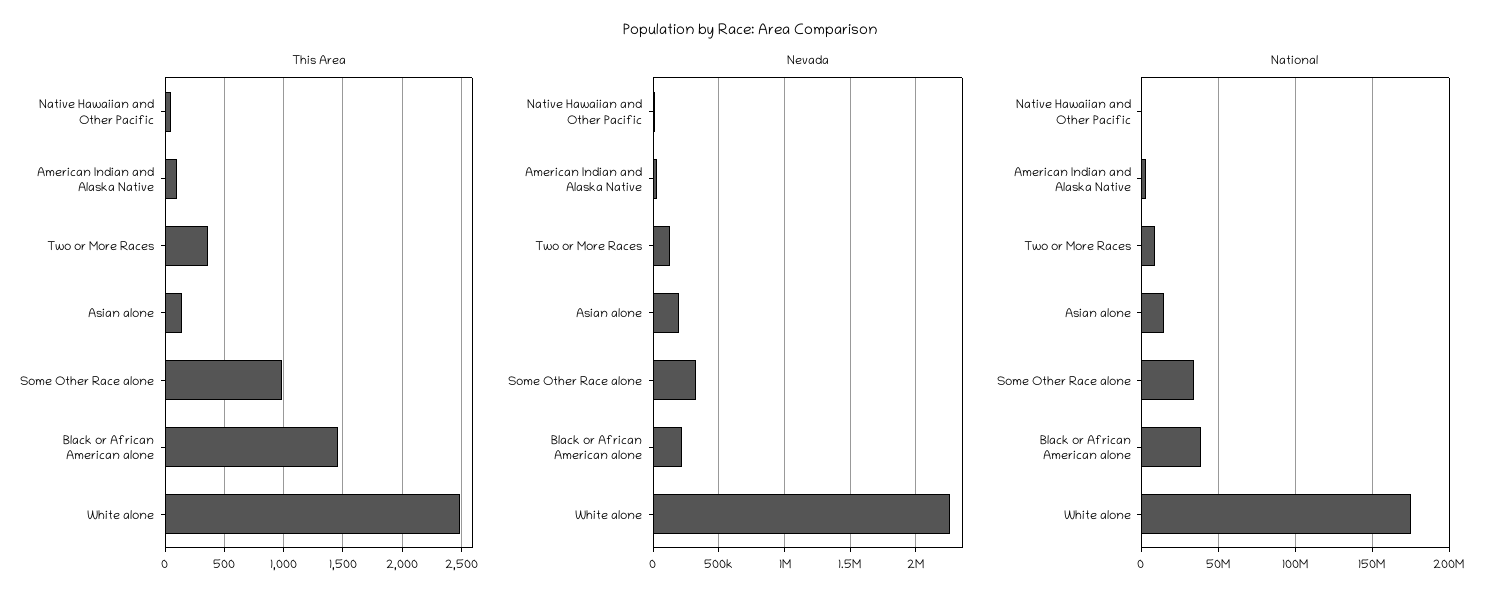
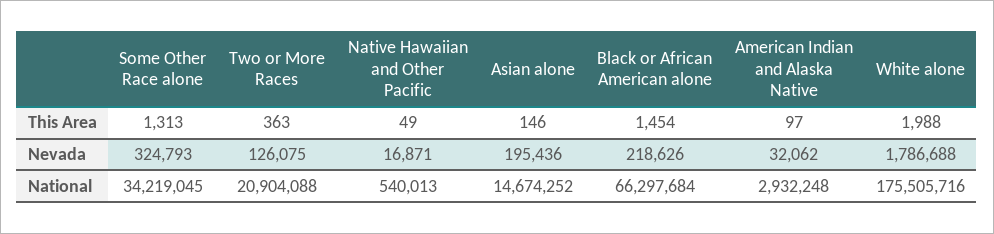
This Area, Some Other Race alone: 1000 -> 1313
This Area, White alone: 2500 -> 1988
Nevada, White alone: 2250000 -> 1786688
National, Two or More Races: 10000000 -> 20904088
National, Black or African American alone: 40000000 -> 66297684

